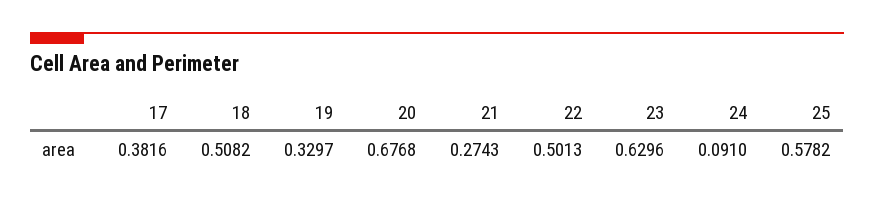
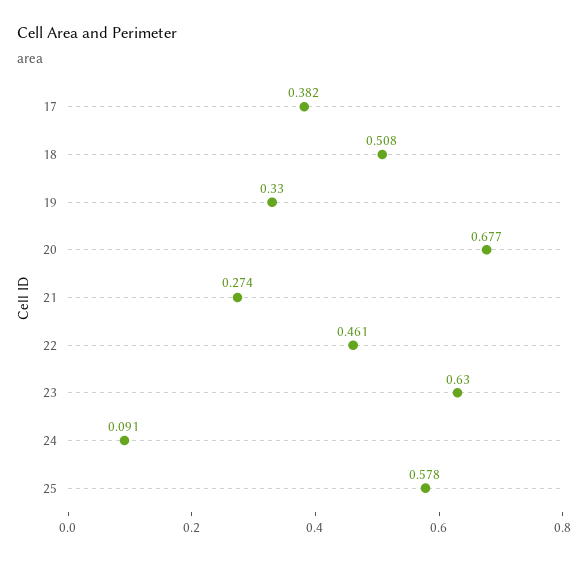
22: 0.5013 -> 0.461

